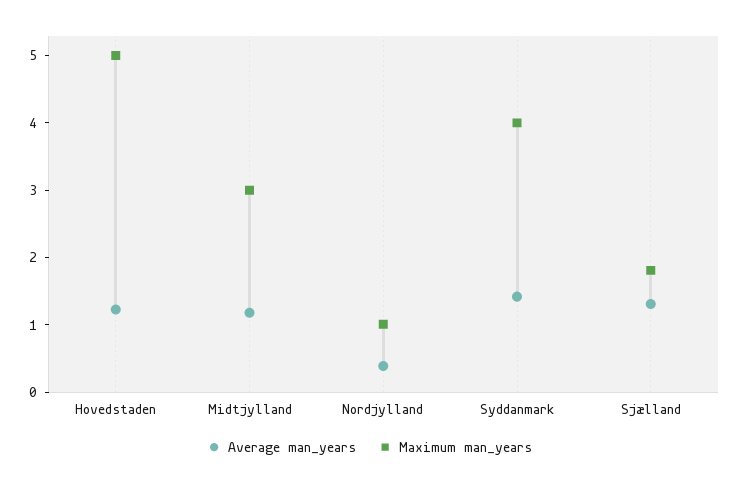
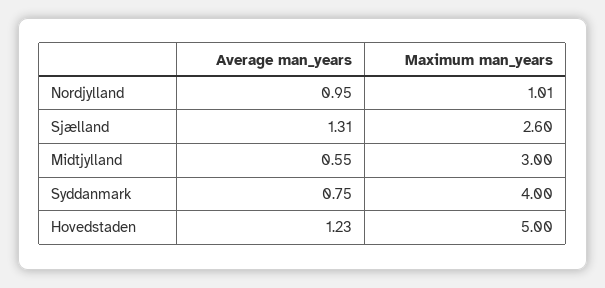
Average man_years, Midtjylland: 1.2 -> 0.55
Average man_years, Nordjylland: 0.4 -> 0.95
Average man_years, Syddanmark: 1.4 -> 0.75
Maximum man_years, Sjælland: 1.8 -> 2.6

